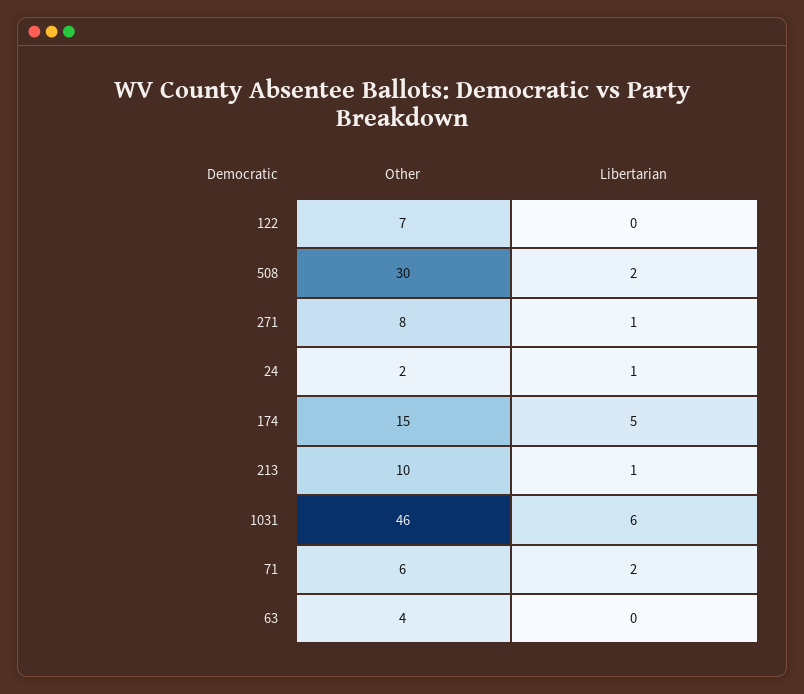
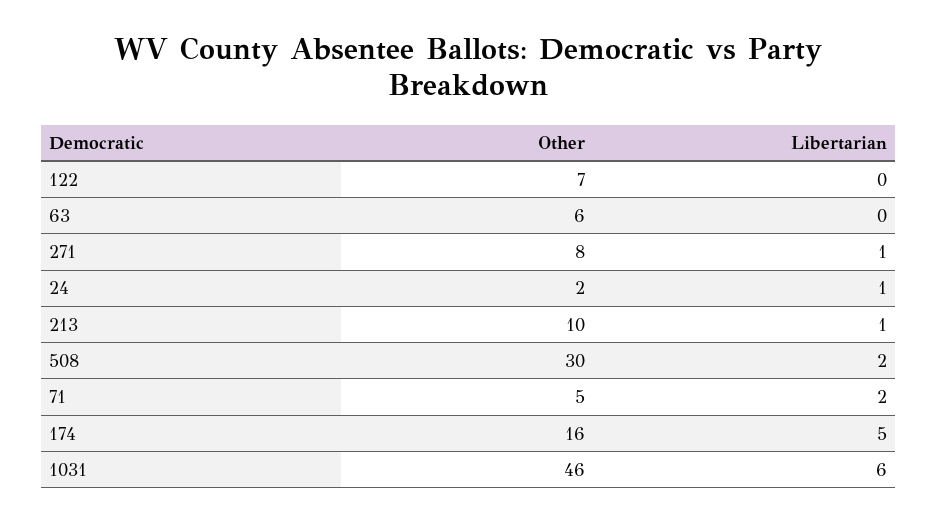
Other, 174: 15 -> 16
Other, 71: 6 -> 5
Other, 63: 4 -> 6

